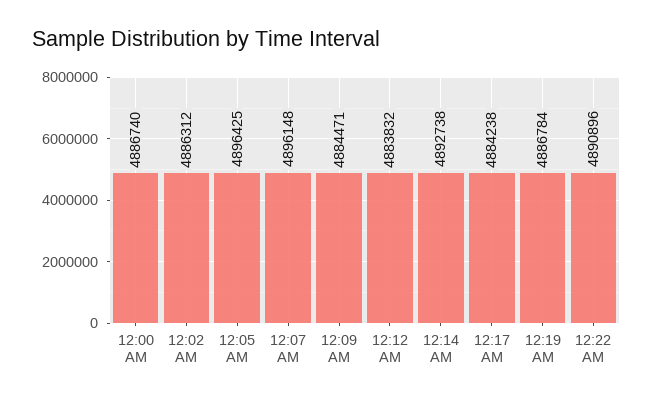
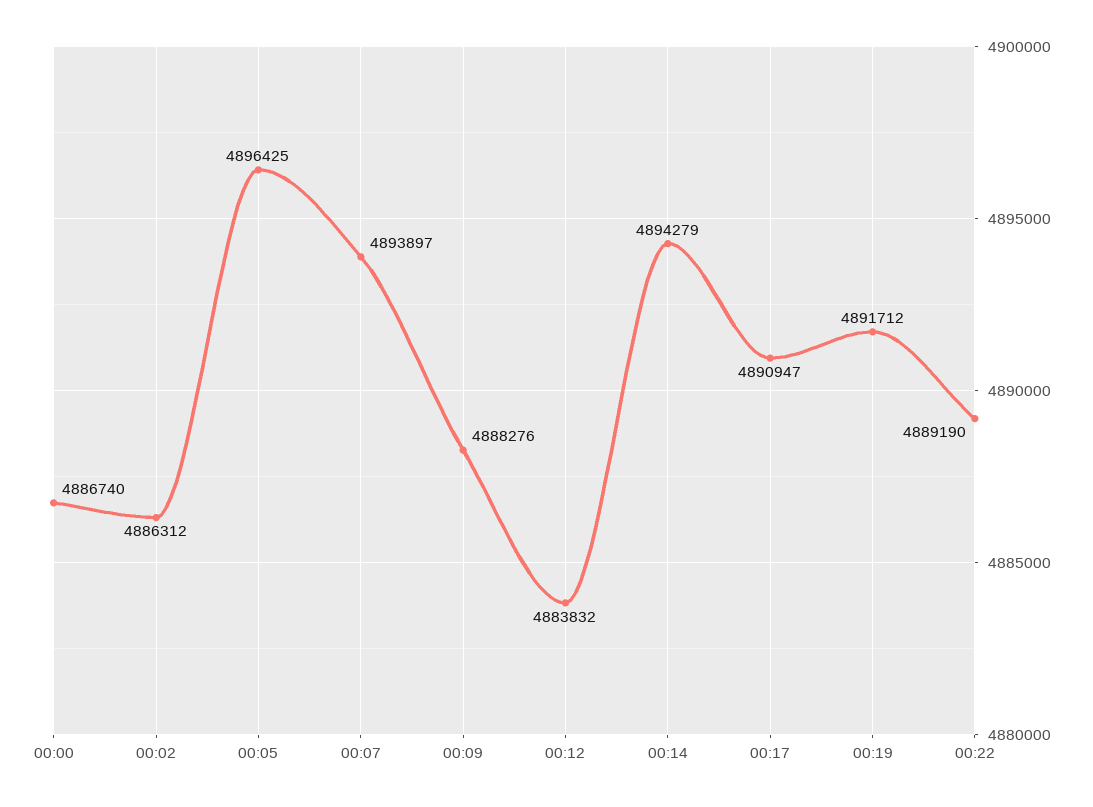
12:07 AM: 4896148 -> 4893897
12:09 AM: 4884471 -> 4888276
12:14 AM: 4892738 -> 4894279
12:17 AM: 4884238 -> 4890947
12:19 AM: 4886784 -> 4891712
12:22 AM: 4890896 -> 4889190

